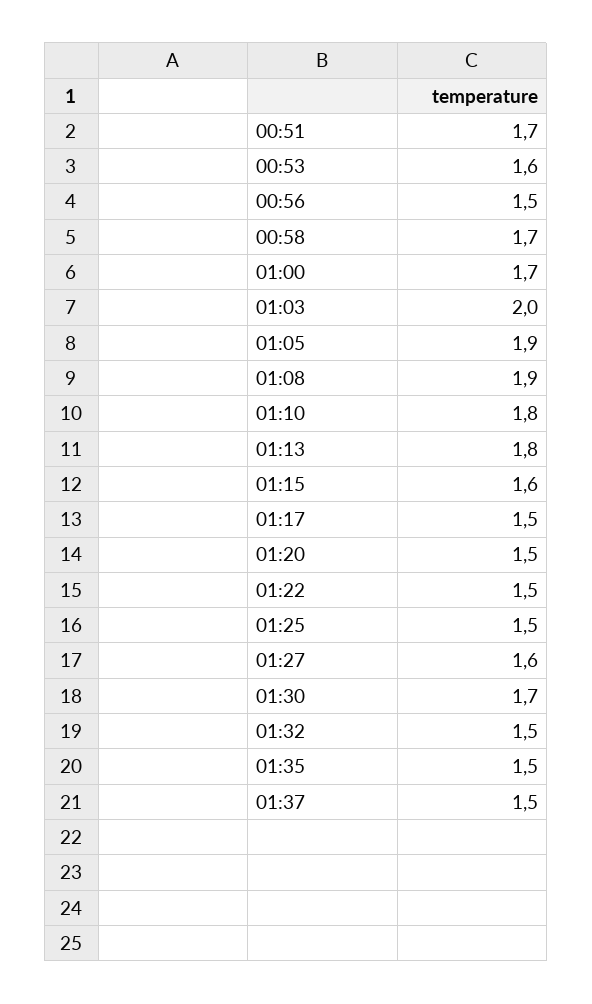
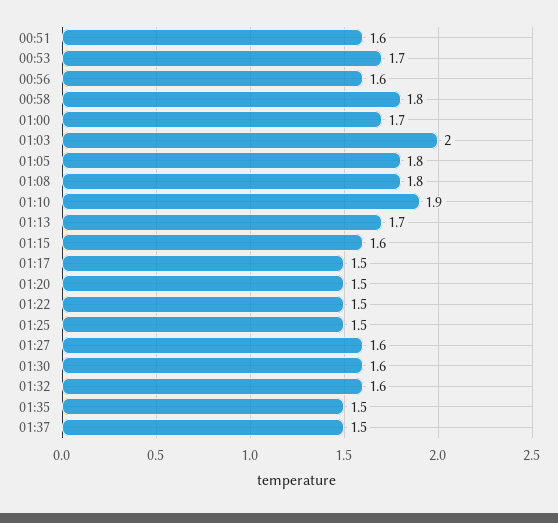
00:51: 1.7 -> 1.6
00:53: 1.6 -> 1.7
00:56: 1.5 -> 1.6
00:58: 1.7 -> 1.8
01:05: 1.9 -> 1.8
01:08: 1.9 -> 1.8
01:10: 1.8 -> 1.9
01:13: 1.8 -> 1.7
01:30: 1.7 -> 1.6
01:32: 1.5 -> 1.6

